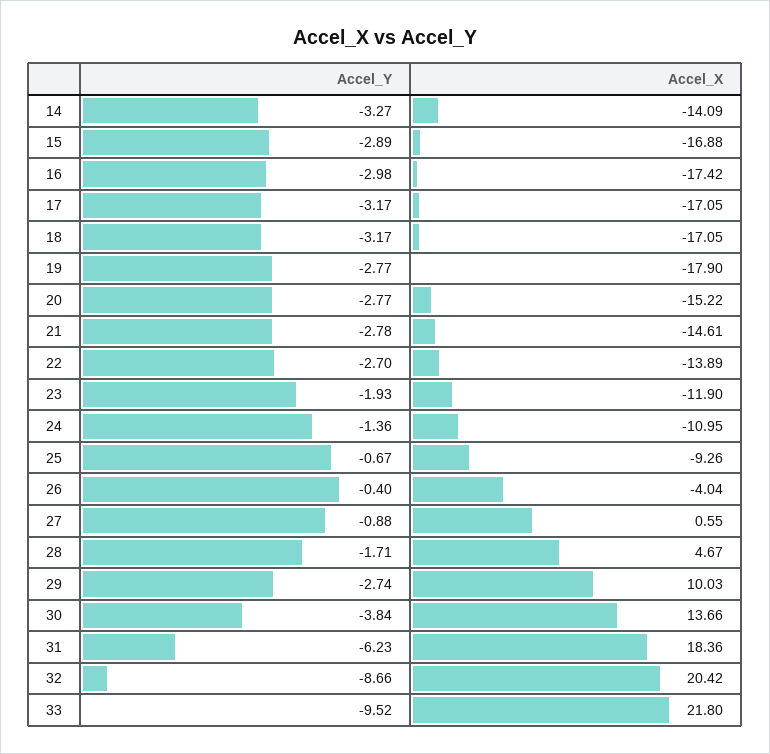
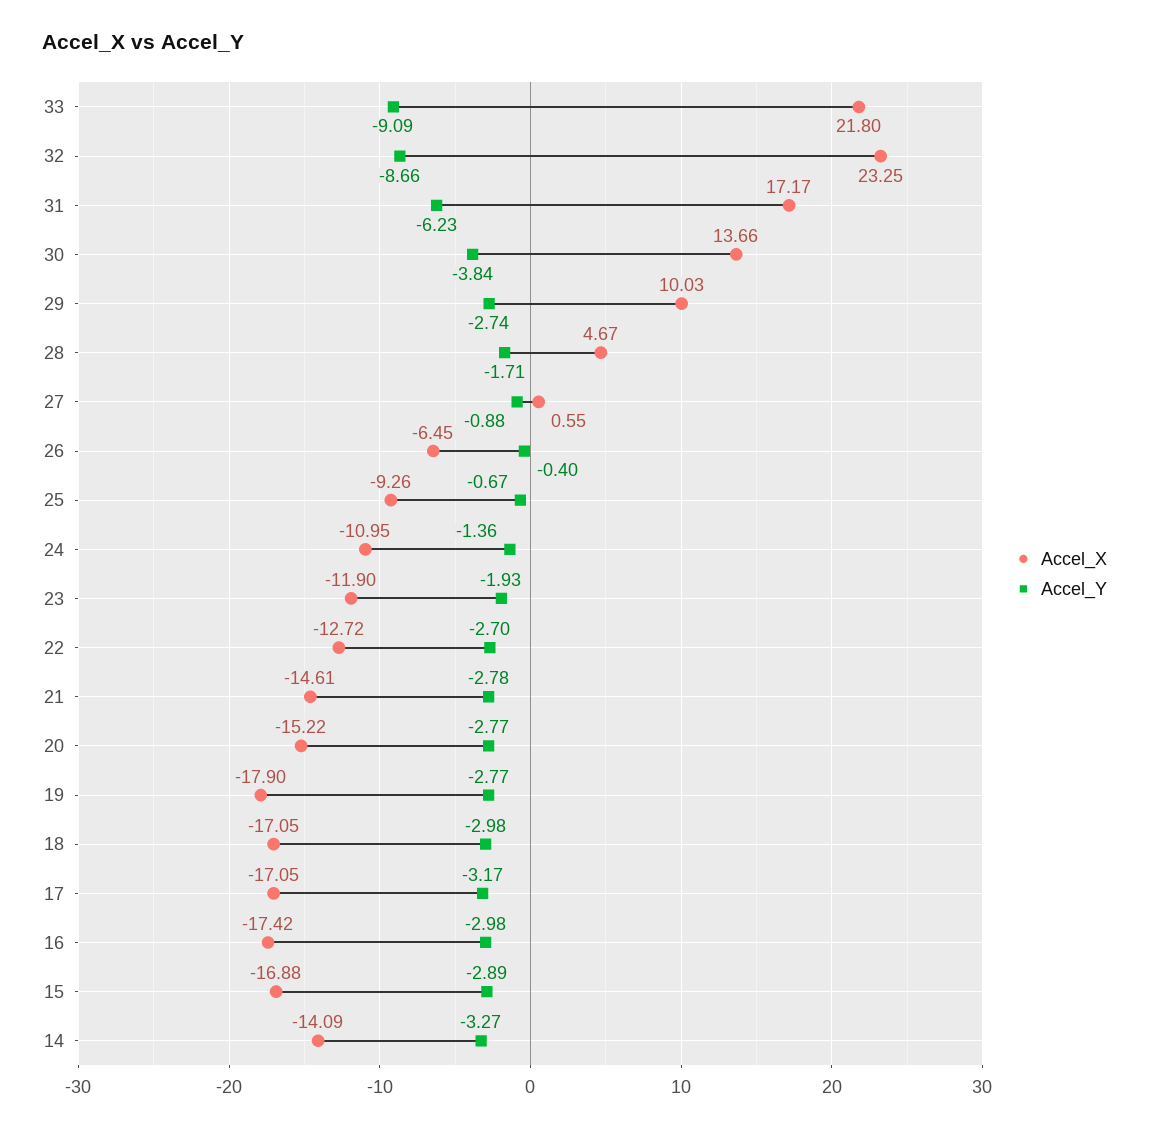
Accel_Y, 18: -3.17 -> -2.98
Accel_X, 22: -13.89 -> -12.72
Accel_X, 26: -4.04 -> -6.45
Accel_X, 31: 18.36 -> 17.17
Accel_X, 32: 20.42 -> 23.25
Accel_Y, 33: -9.52 -> -9.09

